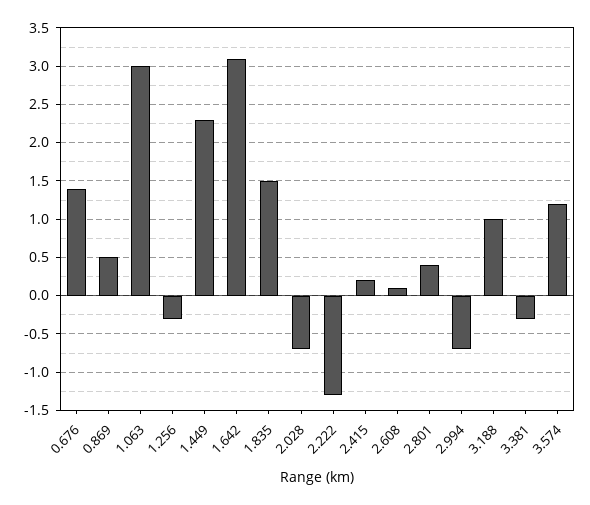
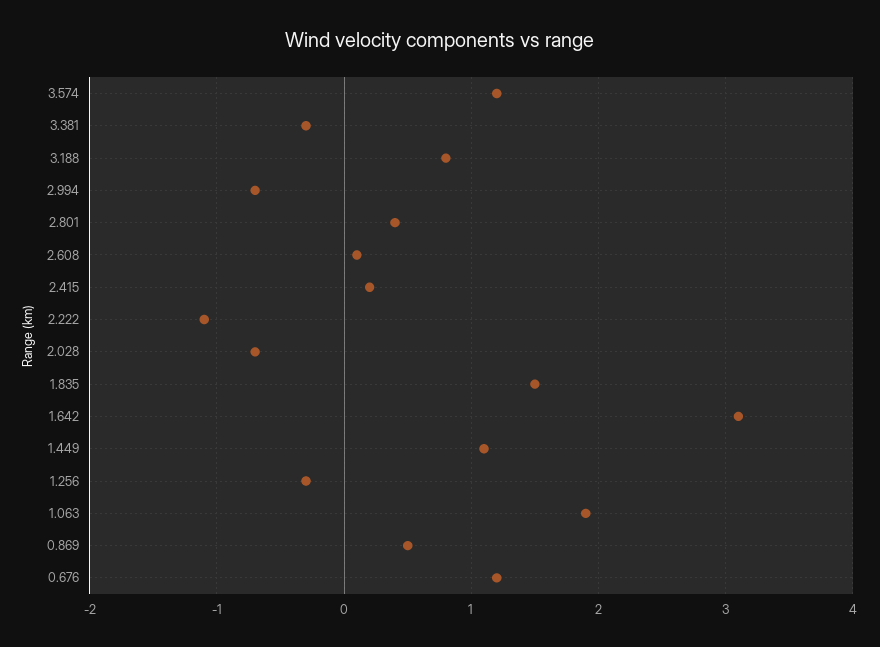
0.676: 1.4 -> 1.2
1.063: 3 -> 1.9
1.449: 2.3 -> 1.1
2.222: -1.3 -> -1.1
3.188: 1 -> 0.8

